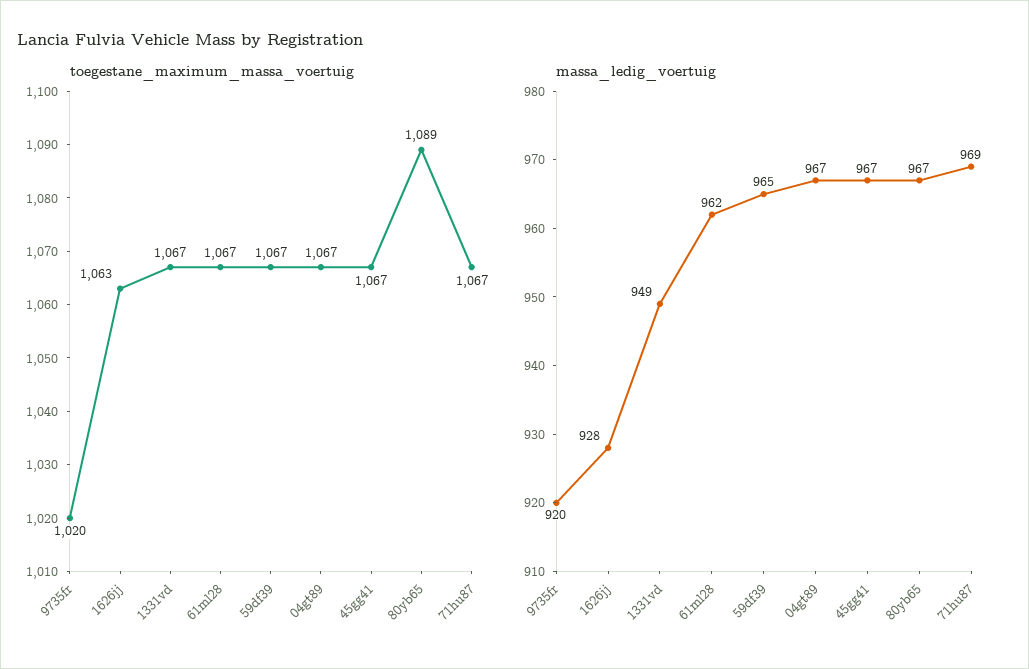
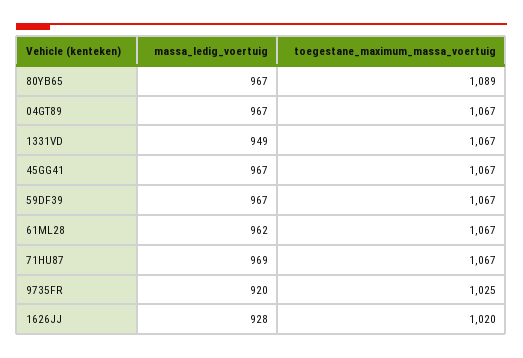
toegestane_maximum_massa_voertuig, 9735fr: 1020 -> 1025
toegestane_maximum_massa_voertuig, 1626jj: 1063 -> 1020
massa_ledig_voertuig, 59df39: 965 -> 967

